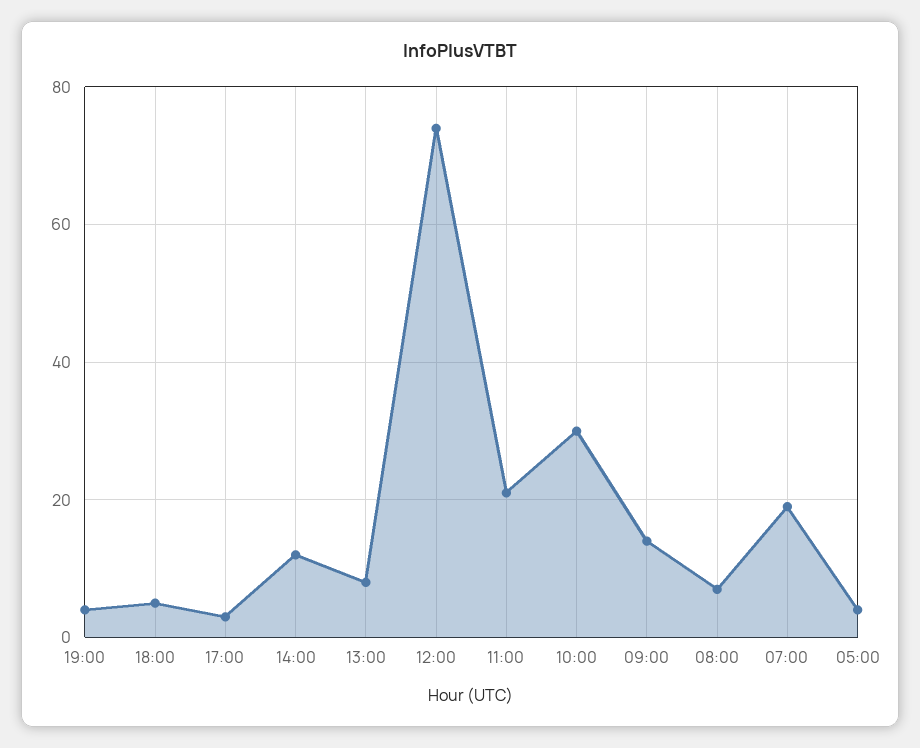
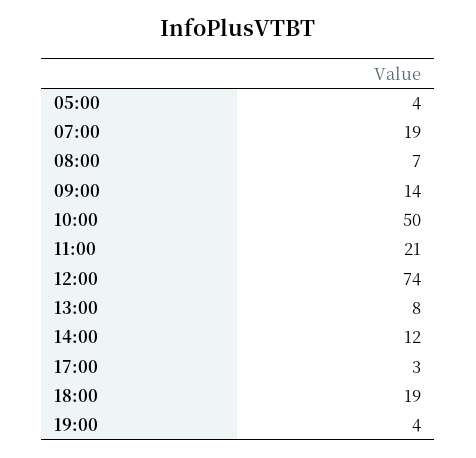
18:00: 5 -> 19
10:00: 30 -> 50

